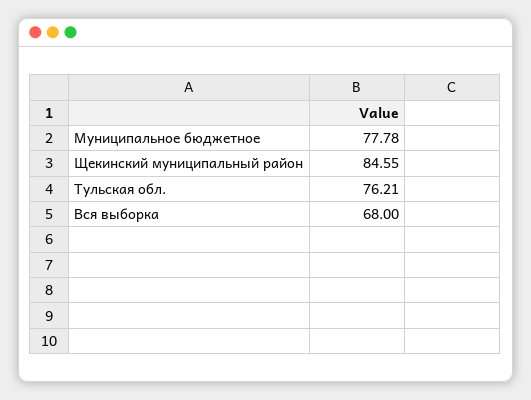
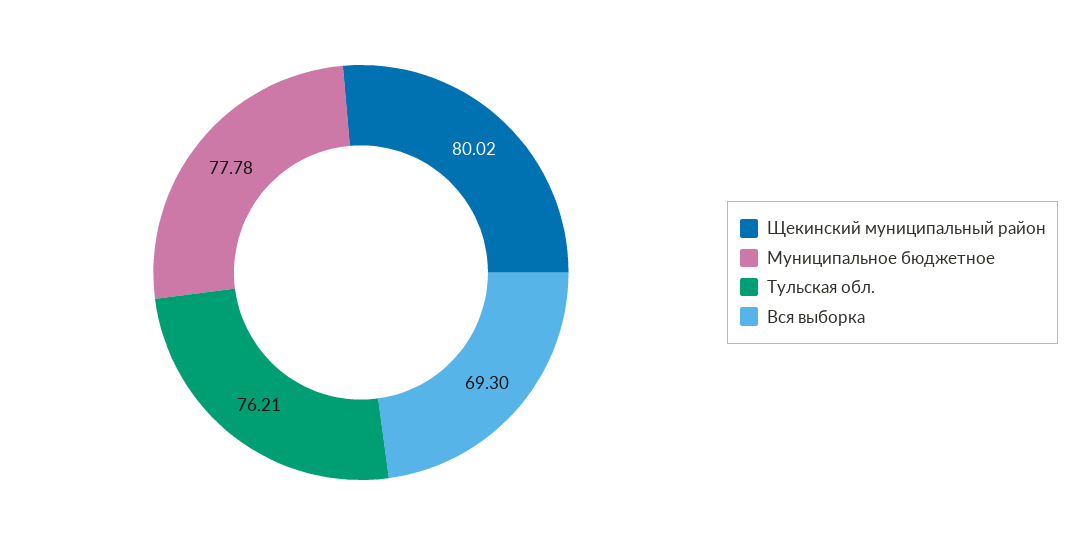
Щекинский муниципальный район: 84.55 -> 80.02
Вся выборка: 68 -> 69.3

